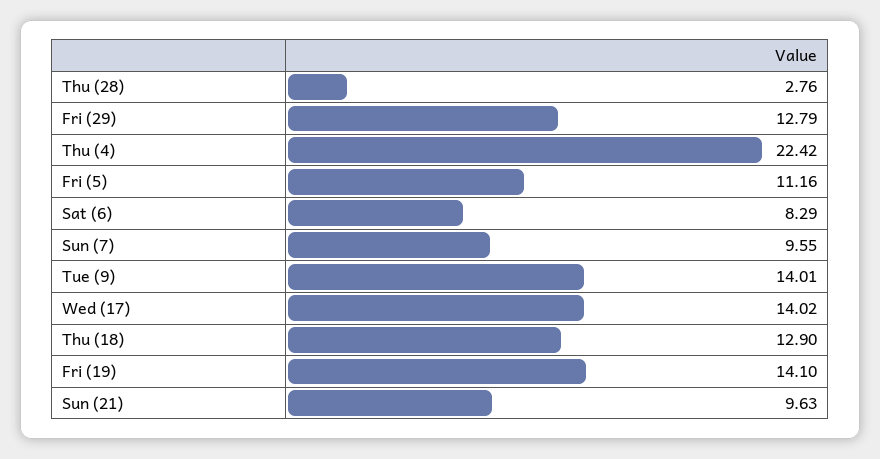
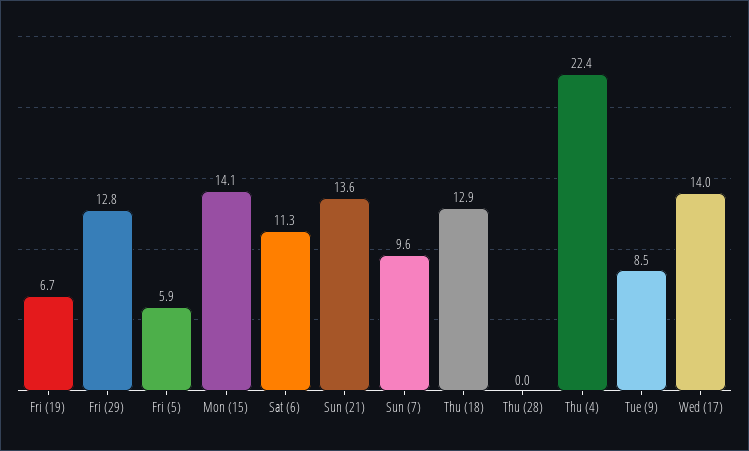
Thu (28): 2.76 -> 0
Fri (5): 11.16 -> 5.9
Sat (6): 8.29 -> 11.3
Tue (9): 14.01 -> 8.5
Fri (19): 14.1 -> 6.7
Sun (21): 9.63 -> 13.6
Mon (15): none -> 14.1

